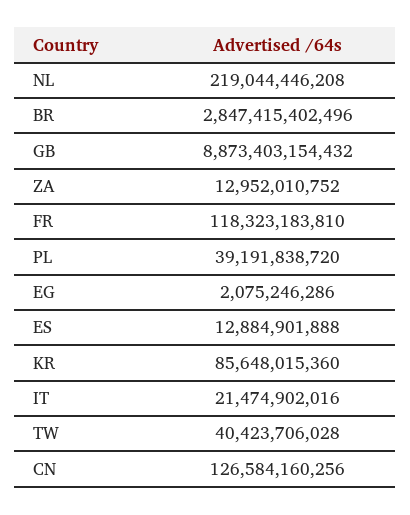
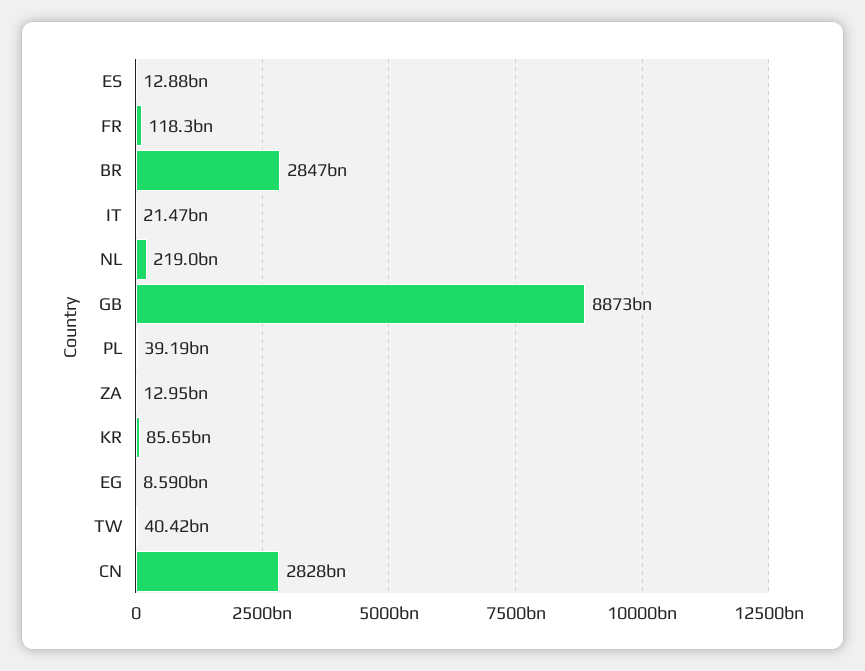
EG: 2075246286 -> 8590000000
CN: 126584160256 -> 2828000000000

